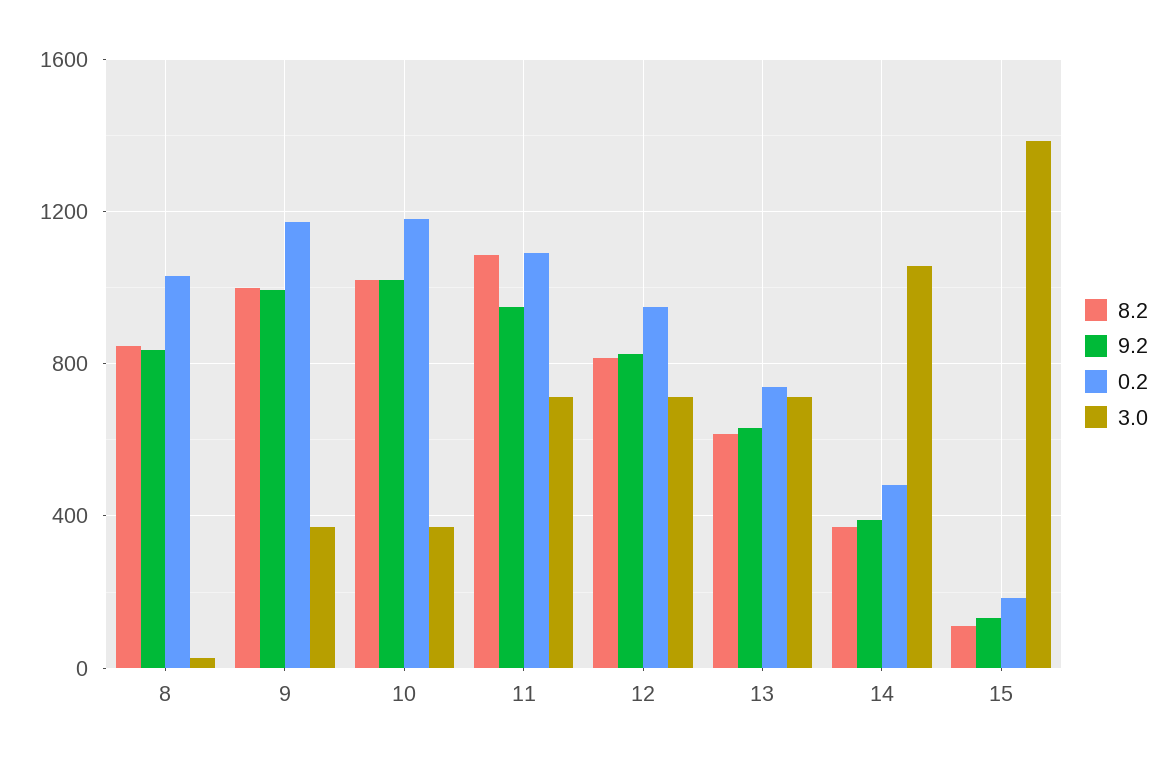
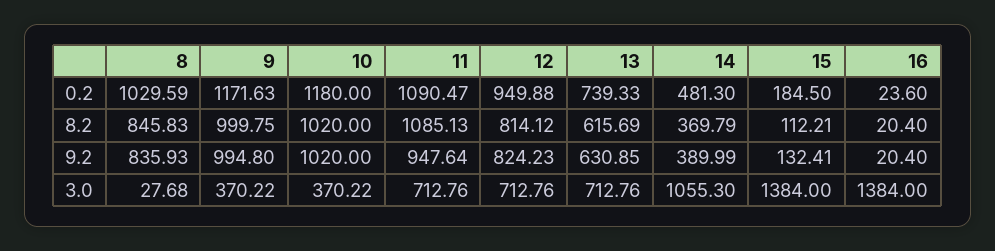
0.2, 16: none -> 23.6
8.2, 16: none -> 20.4
9.2, 16: none -> 20.4
3.0, 16: none -> 1384

